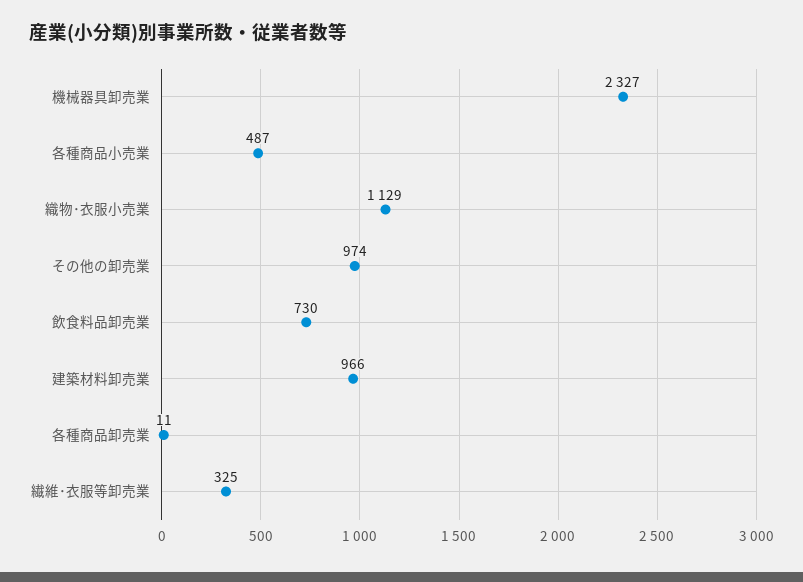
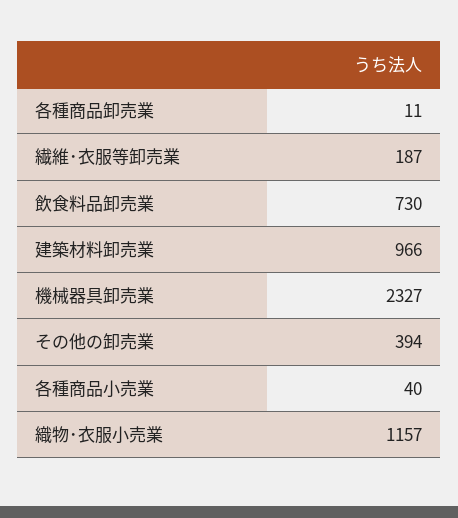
各種商品小売業: 487 -> 40
織物･衣服小売業: 1129 -> 1157
その他の卸売業: 974 -> 394
繊維･衣服等卸売業: 325 -> 187

